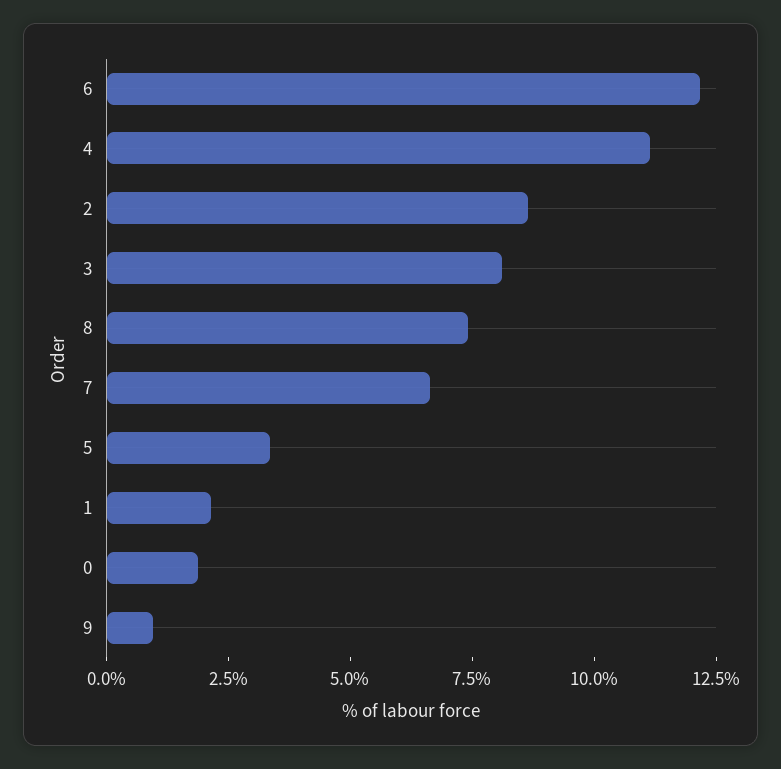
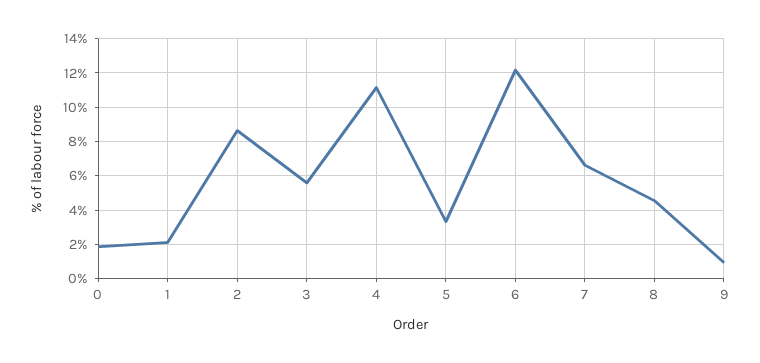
3: 8 -> 5.5
8: 7.5 -> 4.5

